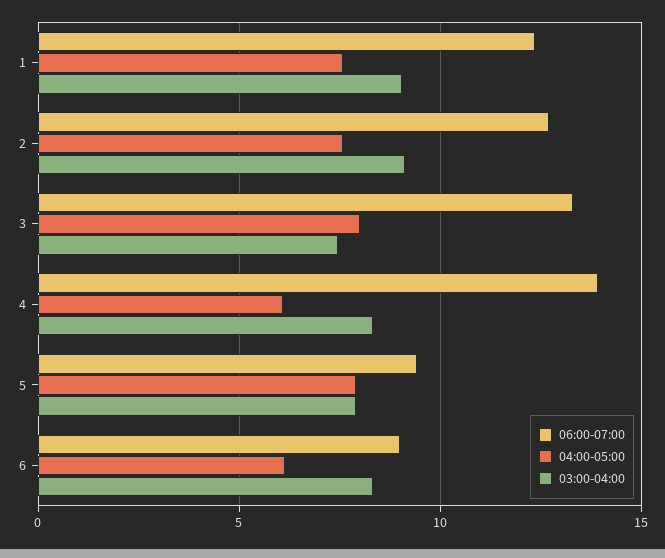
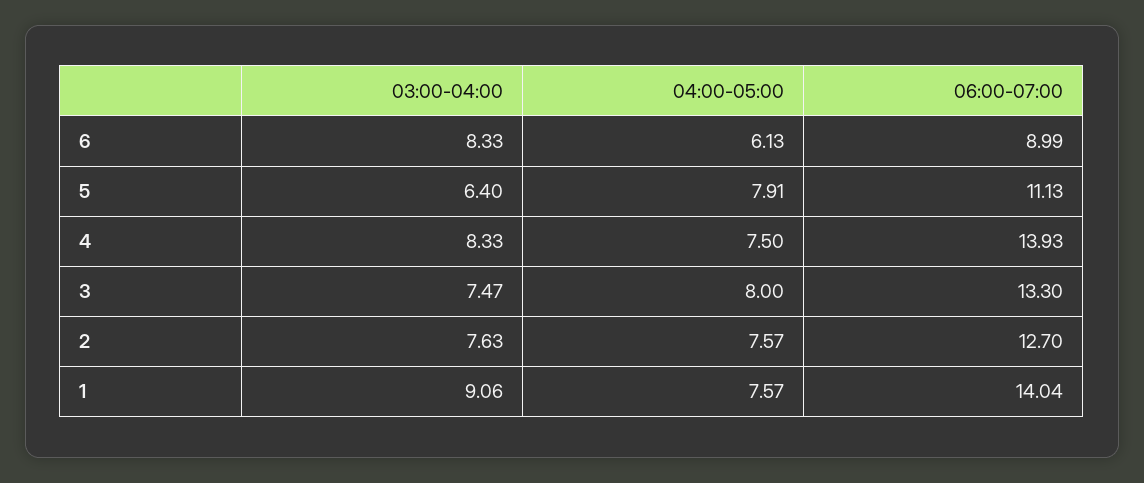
06:00-07:00, 1: 12.5 -> 14.04
03:00-04:00, 2: 9 -> 7.63
04:00-05:00, 4: 6 -> 7.5
06:00-07:00, 5: 9.5 -> 11.13
03:00-04:00, 5: 8 -> 6.4

